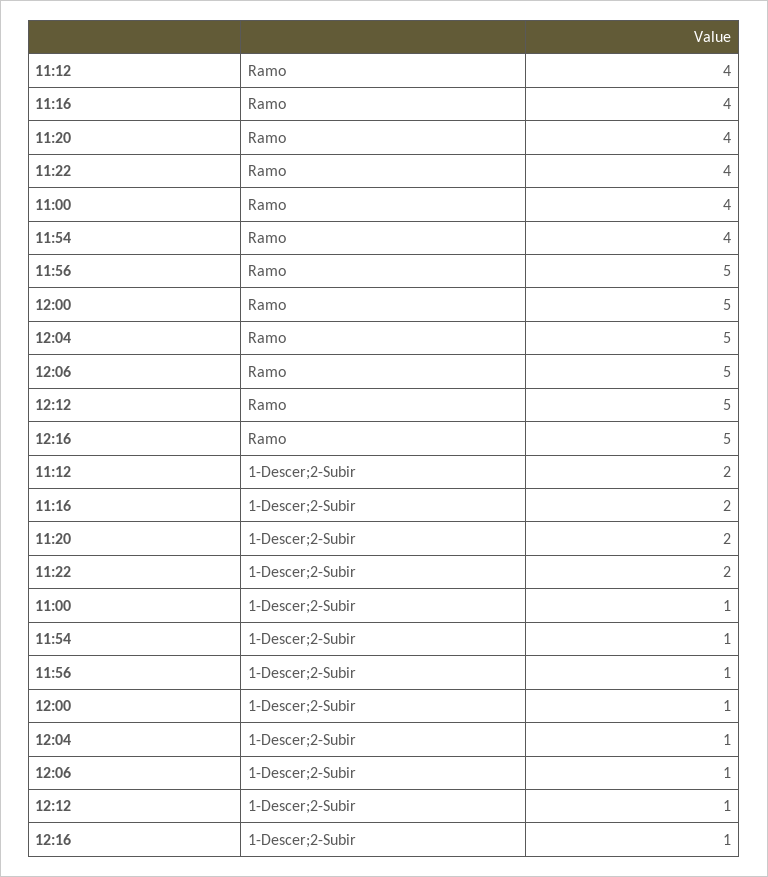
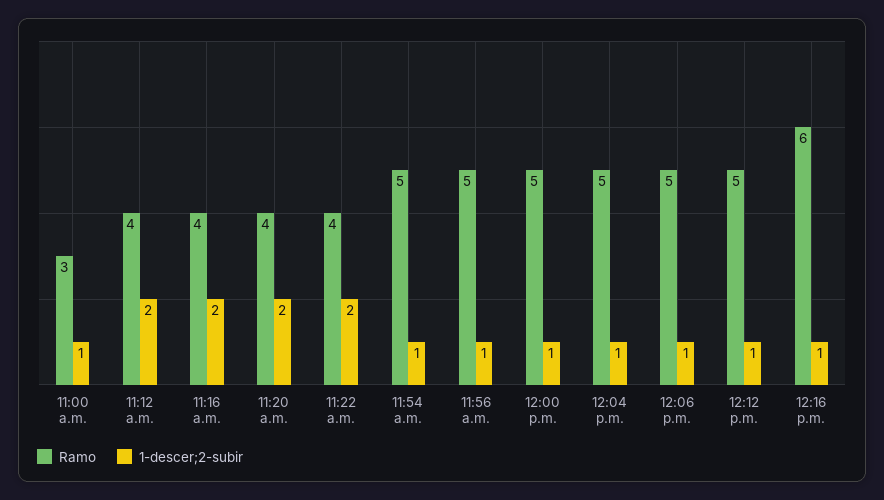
Ramo, 11:00: 4 -> 3
Ramo, 11:54: 4 -> 5
Ramo, 12:16: 5 -> 6

